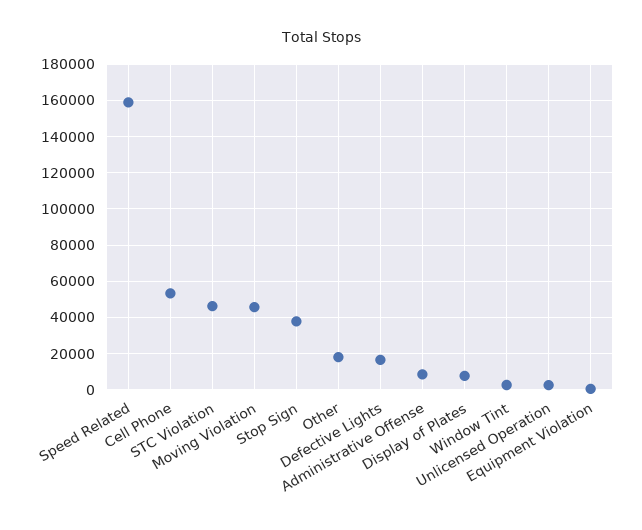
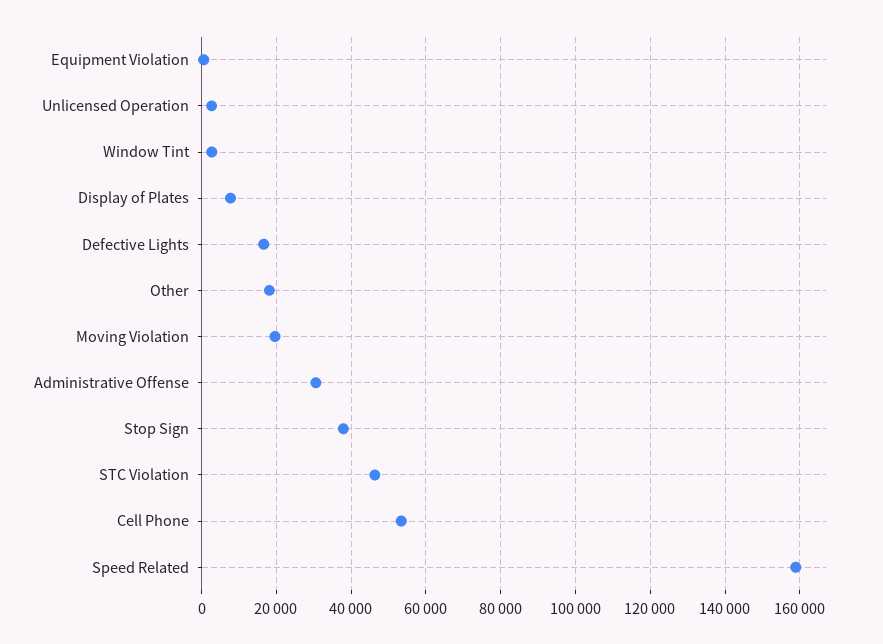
Moving Violation: 45000 -> 20000
Administrative Offense: 10000 -> 30000

